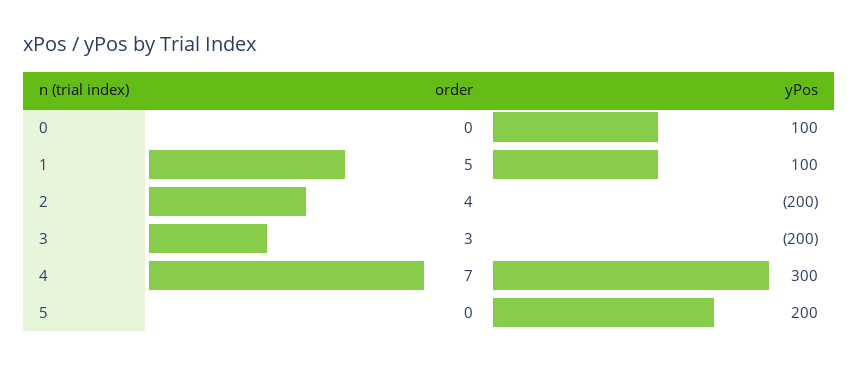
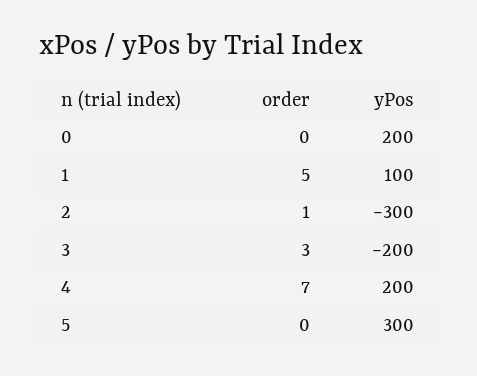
yPos, 0: 100 -> 200
order, 2: 4 -> 1
yPos, 2: -200 -> -300
yPos, 4: 300 -> 200
yPos, 5: 200 -> 300

